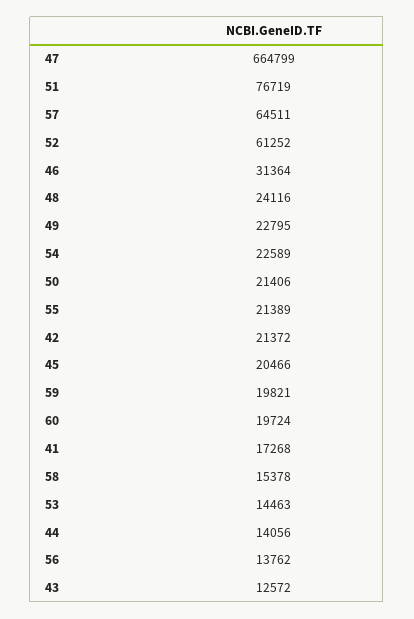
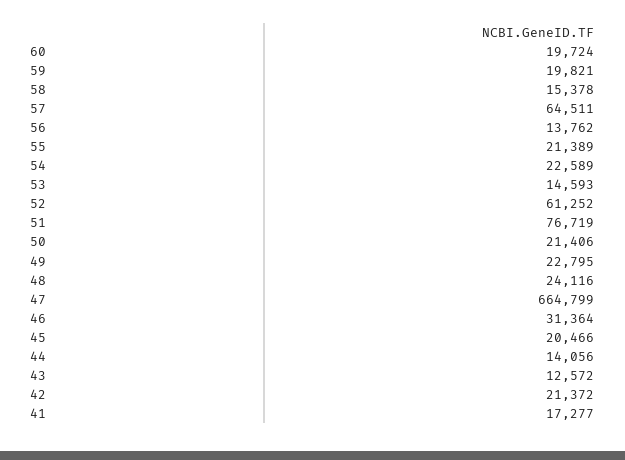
41: 17268 -> 17277
53: 14463 -> 14593

